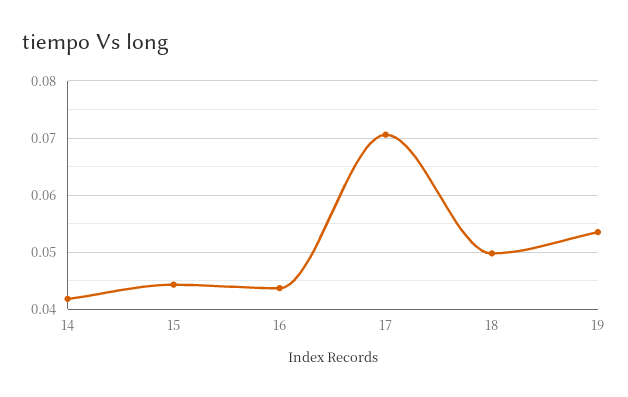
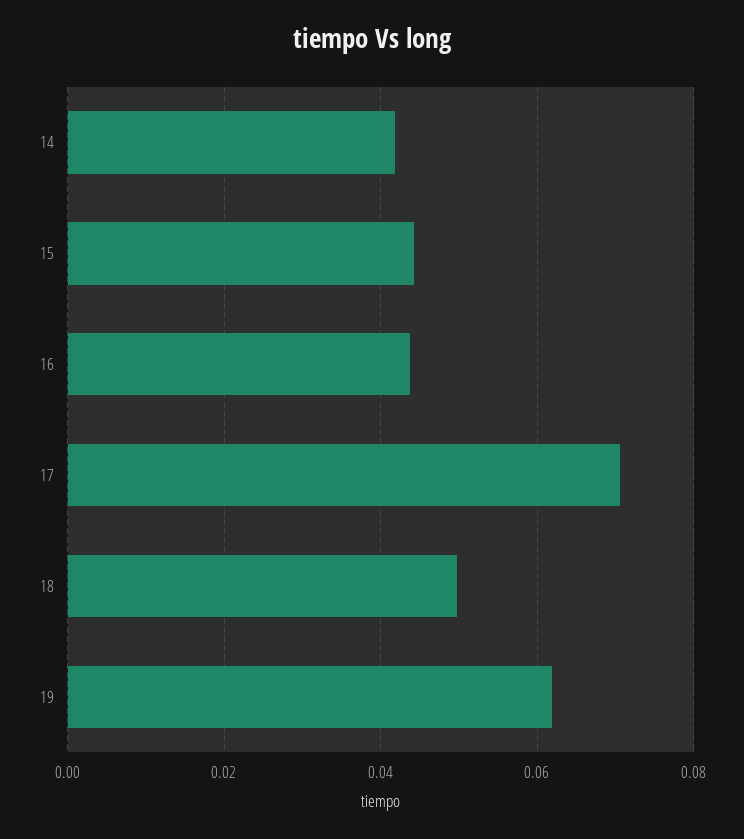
19: 0.054 -> 0.062

